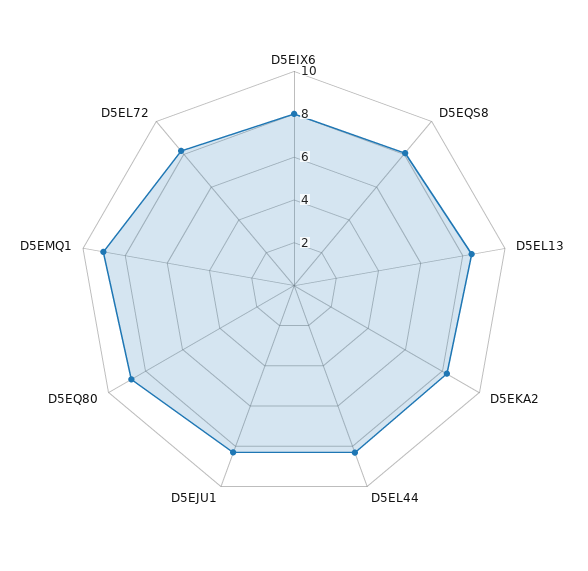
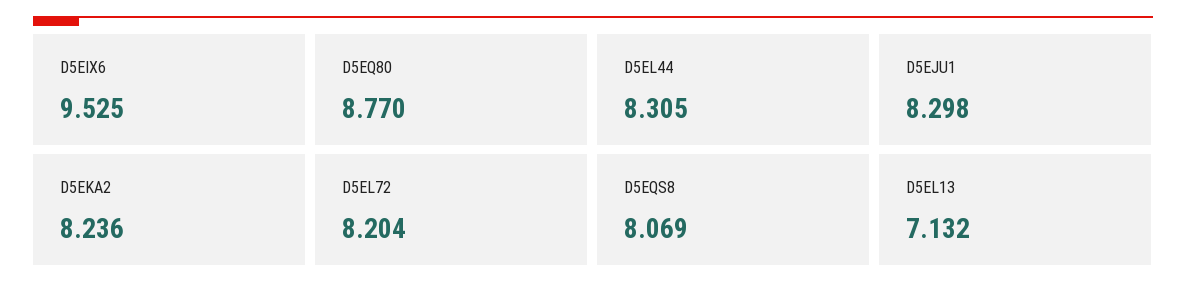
D5EIX6: 8 -> 9.525
D5EL13: 8.5 -> 7.132
D5EMQ1: 9 -> none

